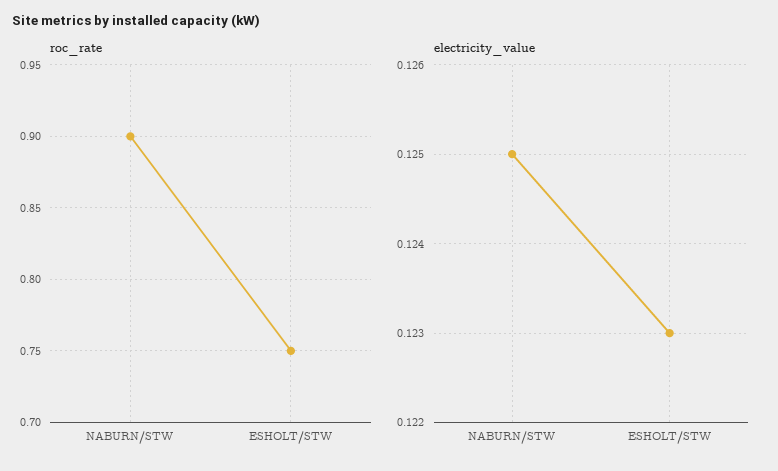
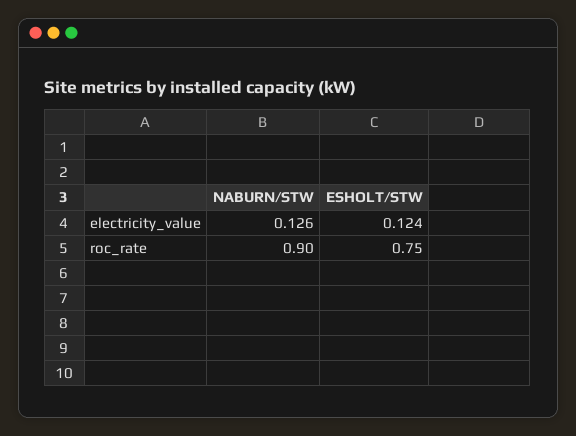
electricity_value, NABURN/STW: 0.125 -> 0.126
electricity_value, ESHOLT/STW: 0.123 -> 0.124

